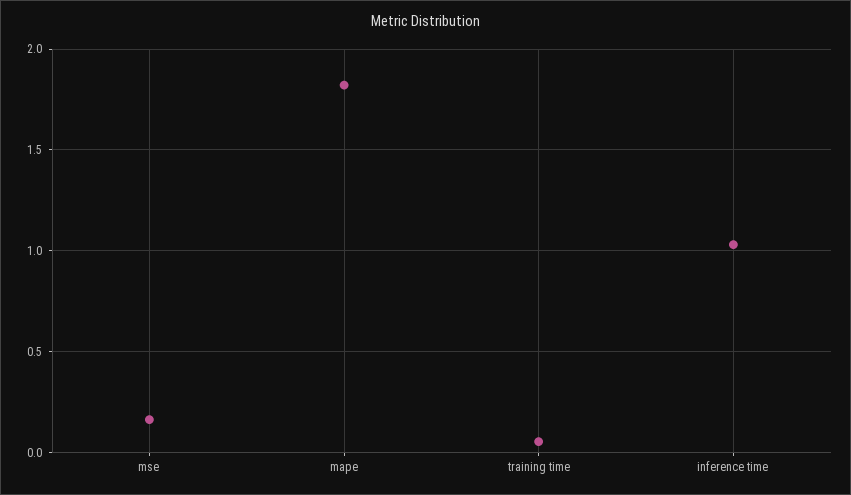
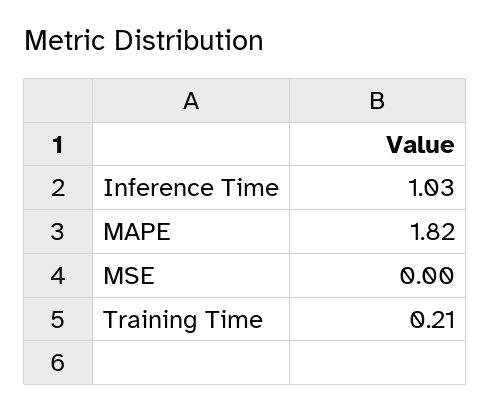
mse: 0.15 -> 0
training time: 0.05 -> 0.21

